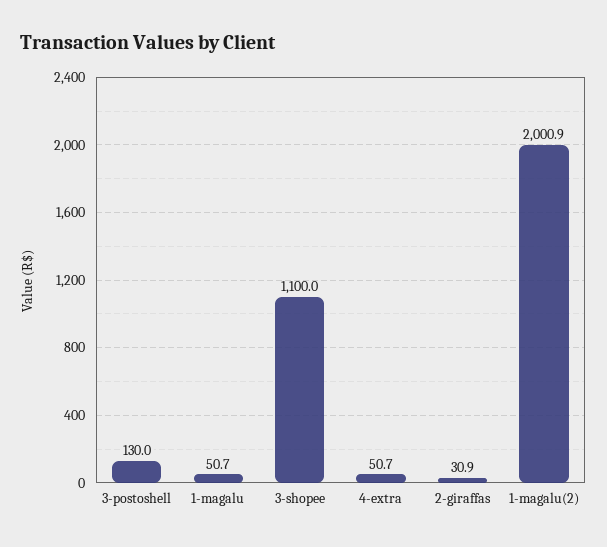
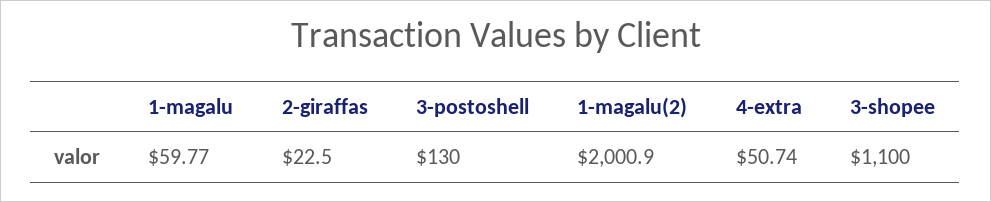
1-magalu: 50.7 -> 59.77
2-giraffas: 30.9 -> 22.5

